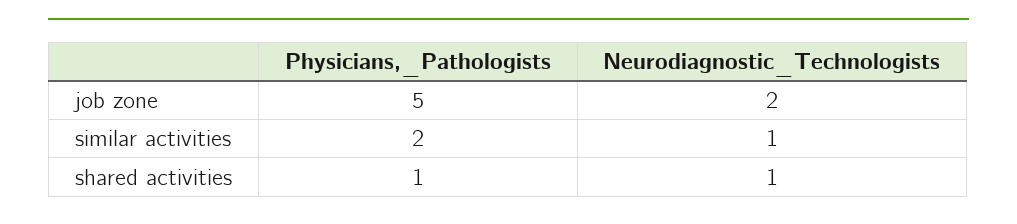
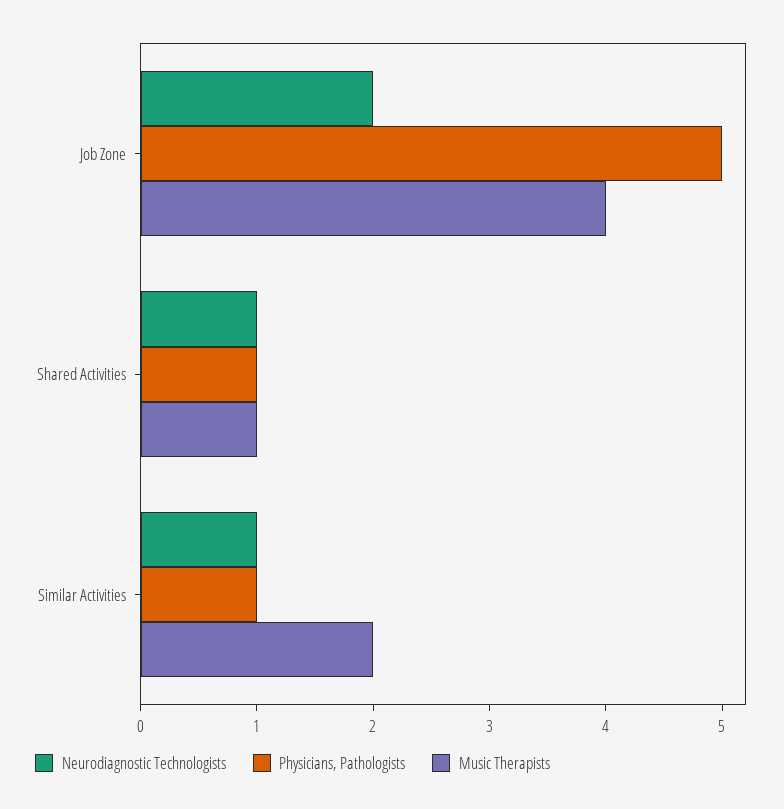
Physicians,_Pathologists, similar activities: 2 -> 1
Music Therapists, job zone: none -> 4
Music Therapists, shared activities: none -> 1
Music Therapists, similar activities: none -> 2

